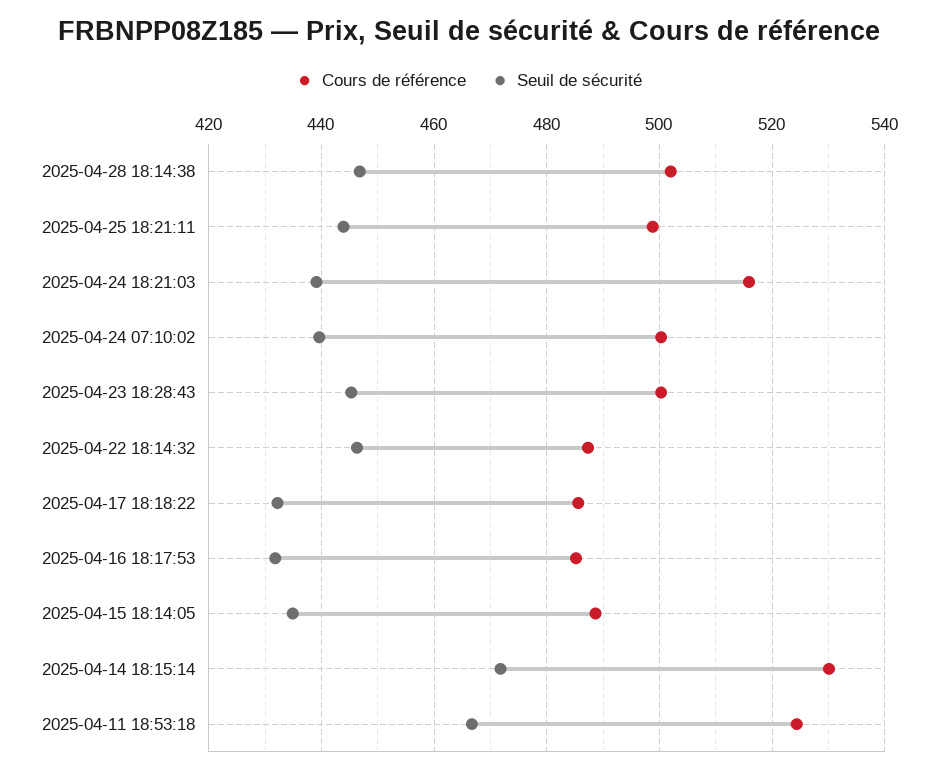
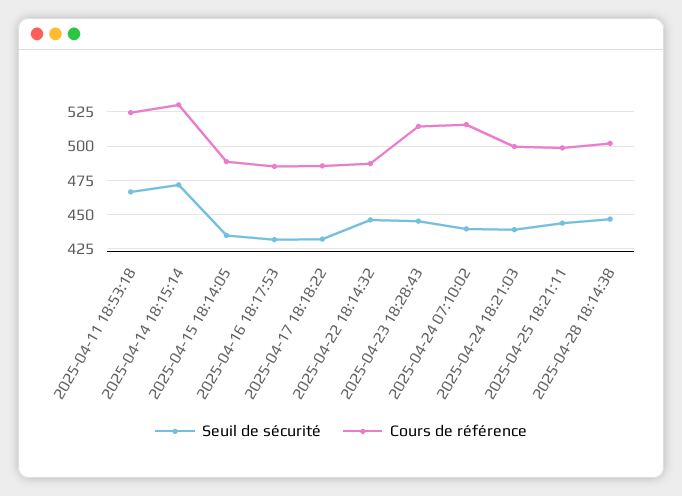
Cours de référence, 2025-04-24 18:21:03: 516 -> 500
Cours de référence, 2025-04-24 07:10:02: 500 -> 515
Cours de référence, 2025-04-23 18:28:43: 500 -> 515

